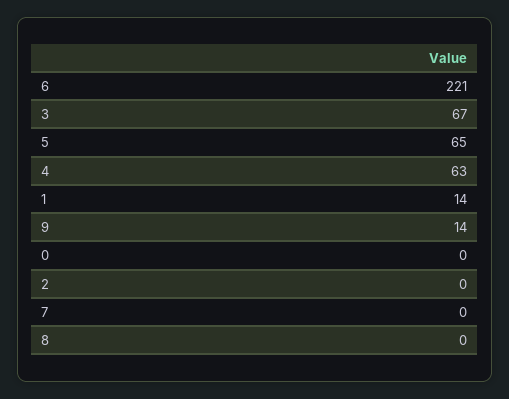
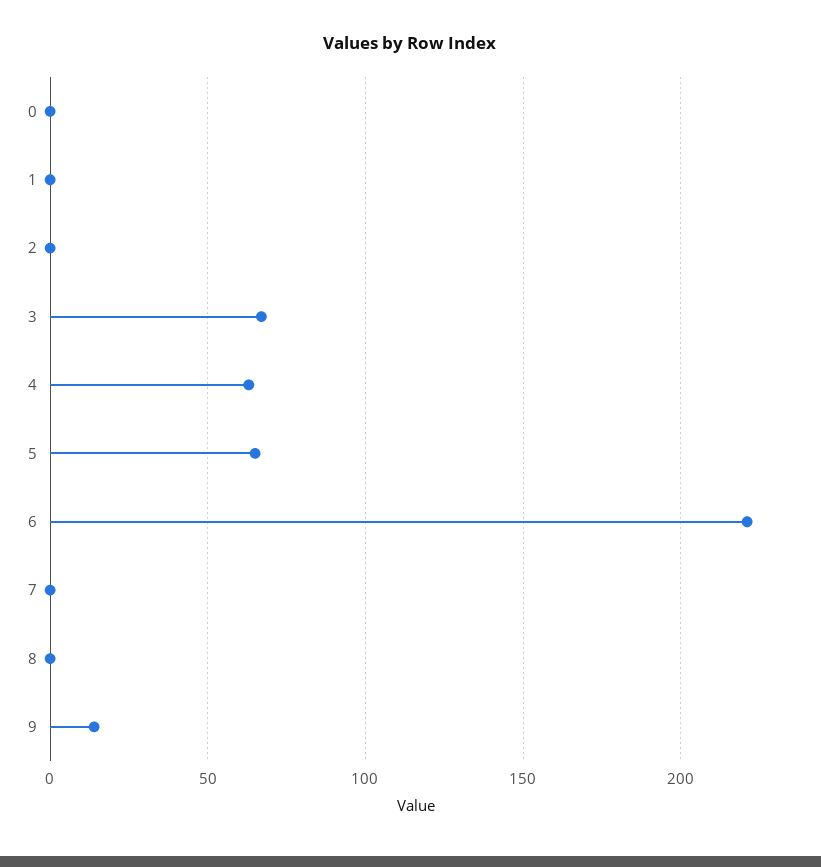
1: 14 -> 0

